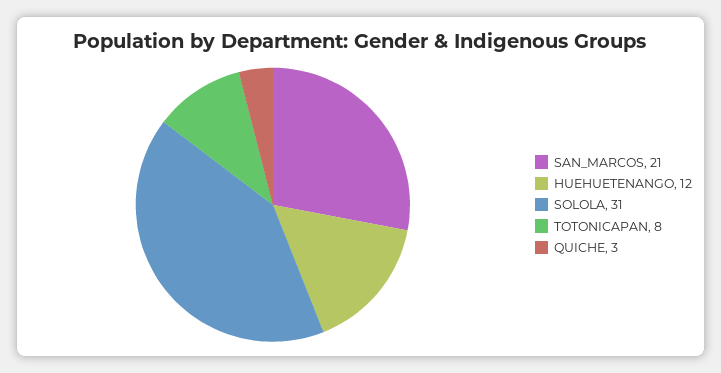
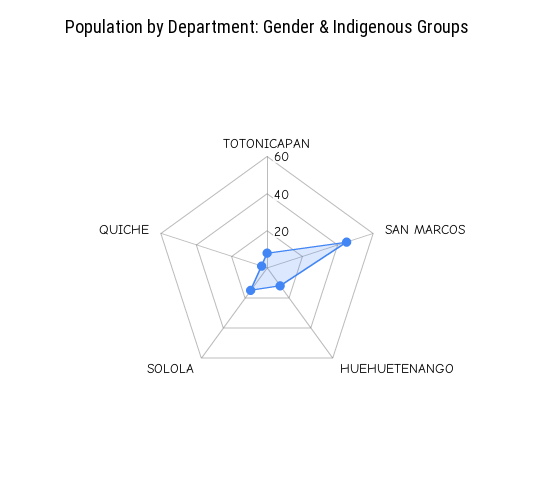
SAN_MARCOS: 21 -> 45
SOLOLA: 31 -> 15

